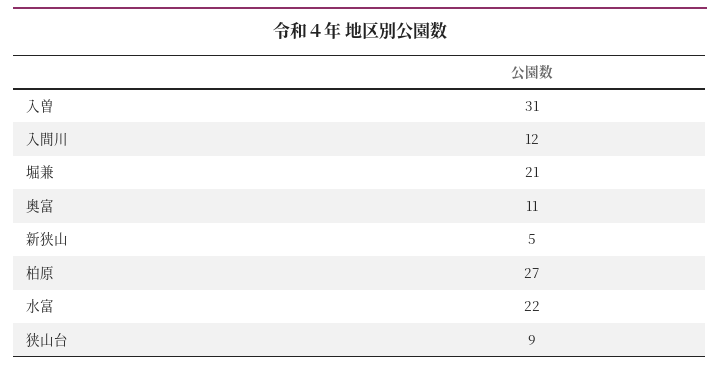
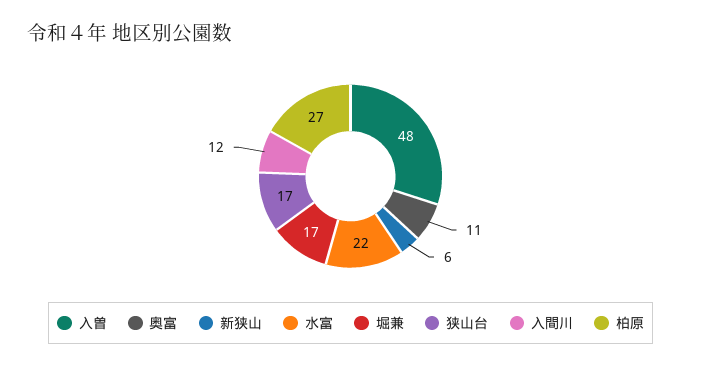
入曽: 31 -> 48
堀兼: 21 -> 17
新狭山: 5 -> 6
狭山台: 9 -> 17

